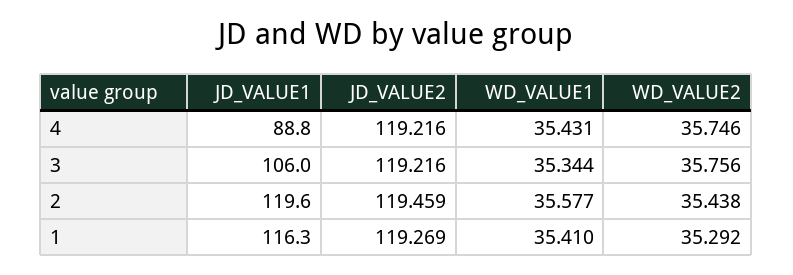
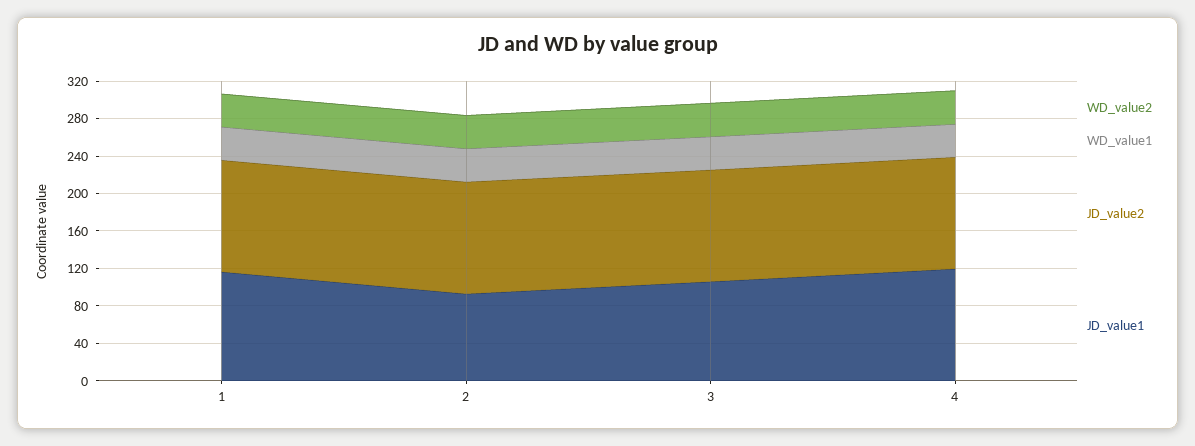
JD_VALUE1, 4: 88.8 -> 120
JD_VALUE1, 2: 119.6 -> 90

